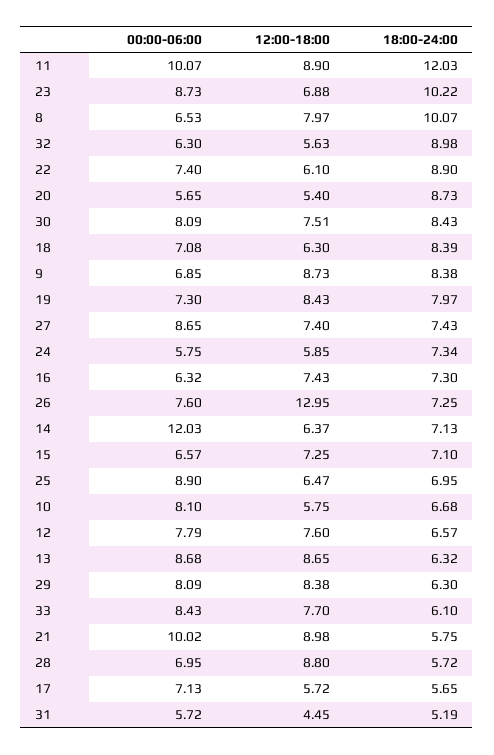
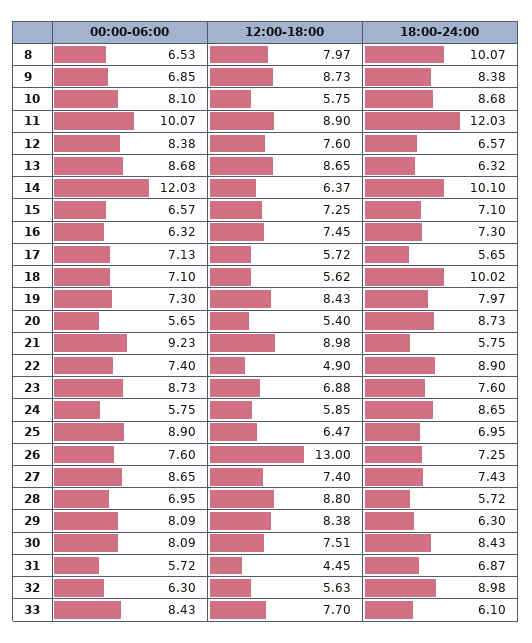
18:00-24:00, 23: 10.22 -> 7.6
12:00-18:00, 22: 6.1 -> 4.9
00:00-06:00, 18: 7.08 -> 7.1
12:00-18:00, 18: 6.3 -> 5.62
18:00-24:00, 18: 8.39 -> 10.02
18:00-24:00, 24: 7.34 -> 8.65
12:00-18:00, 16: 7.43 -> 7.45
12:00-18:00, 26: 12.95 -> 13
18:00-24:00, 14: 7.13 -> 10.1
18:00-24:00, 10: 6.68 -> 8.68
00:00-06:00, 12: 7.79 -> 8.38
00:00-06:00, 21: 10.02 -> 9.23
18:00-24:00, 31: 5.19 -> 6.87

